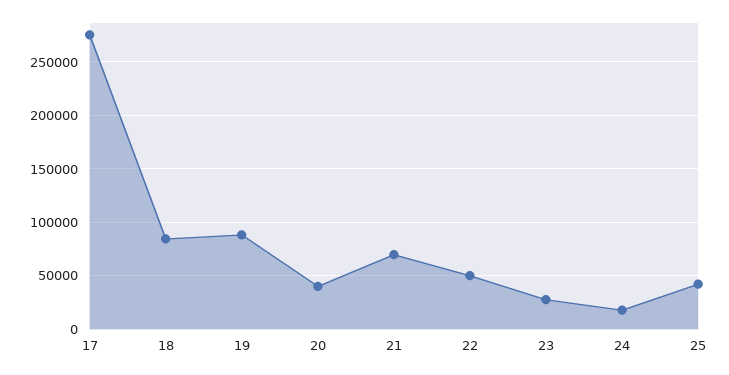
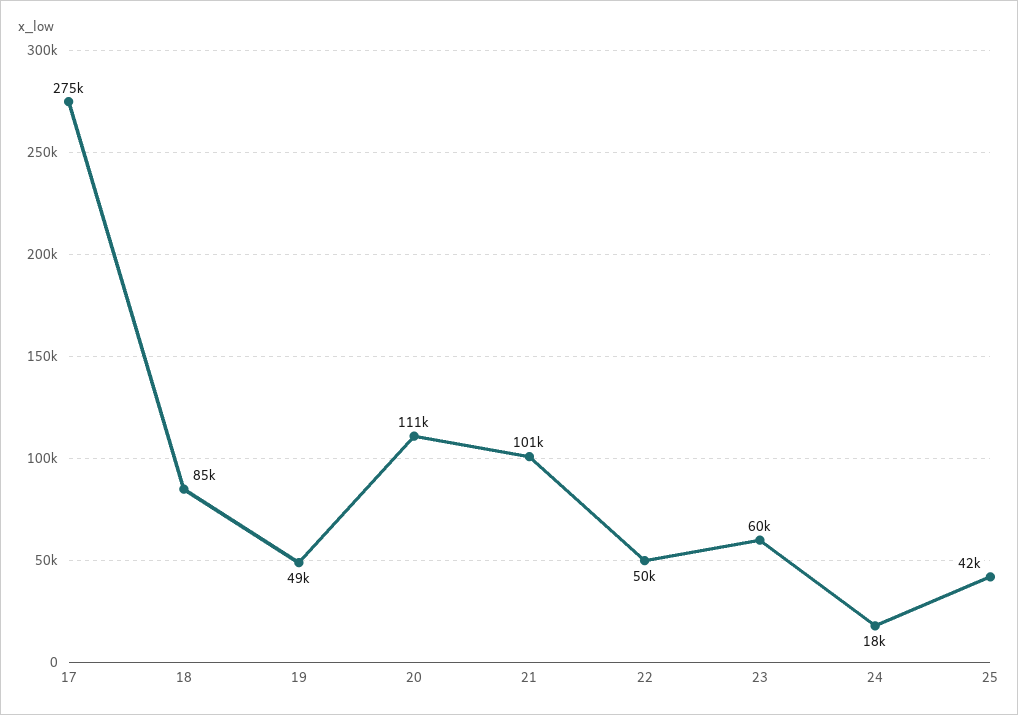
19: 90000 -> 49000
20: 40000 -> 111000
21: 70000 -> 101000
23: 30000 -> 60000

